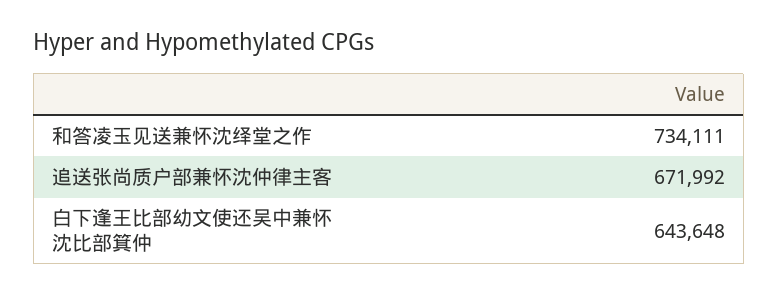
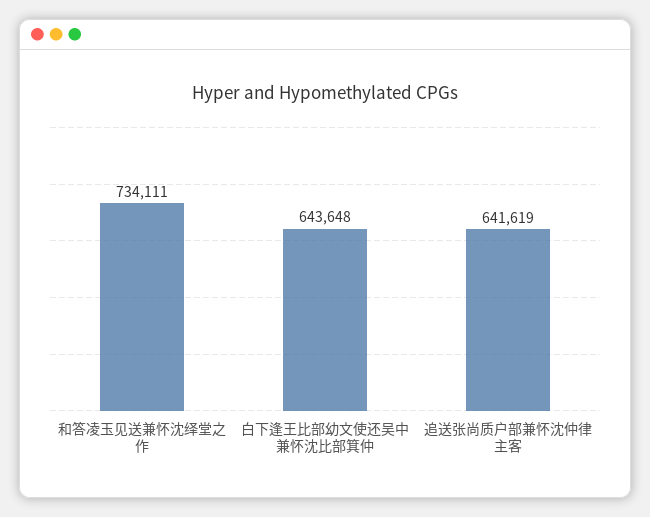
追送张尚质户部兼怀沈仲律主客: 671992 -> 641619

